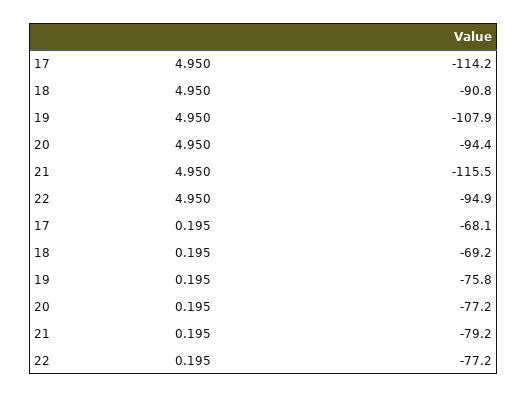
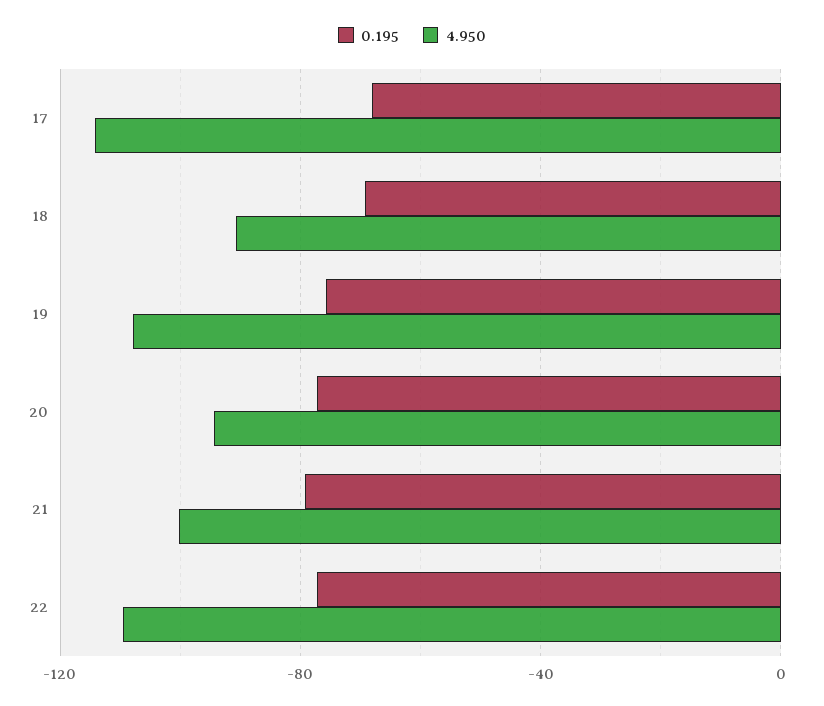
4.950, 21: -115.5 -> -100
4.950, 22: -94.9 -> -110

